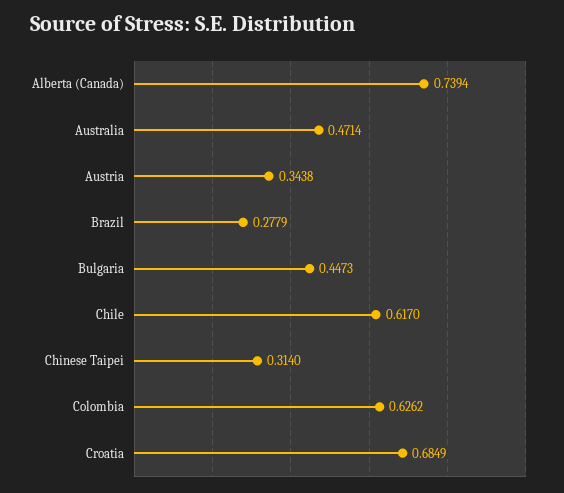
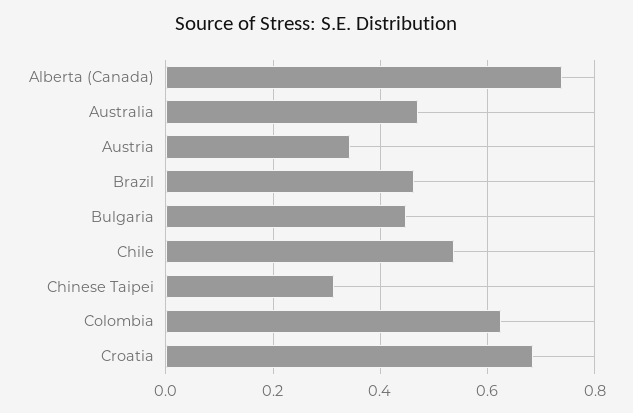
Brazil: 0.2779 -> 0.46
Chile: 0.617 -> 0.54

